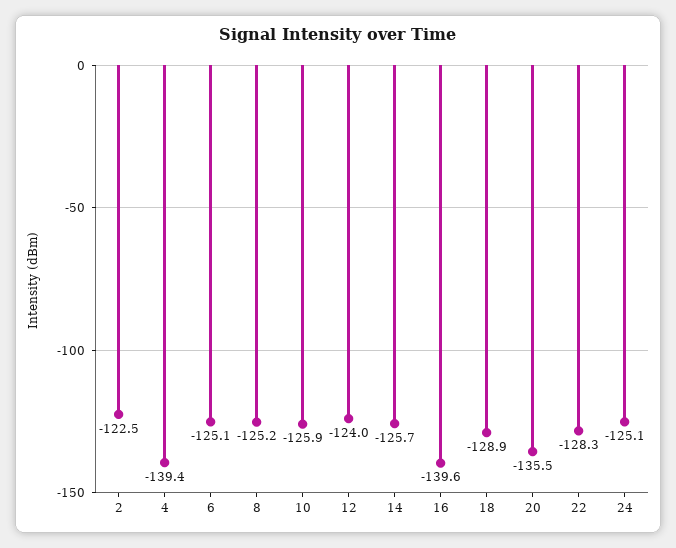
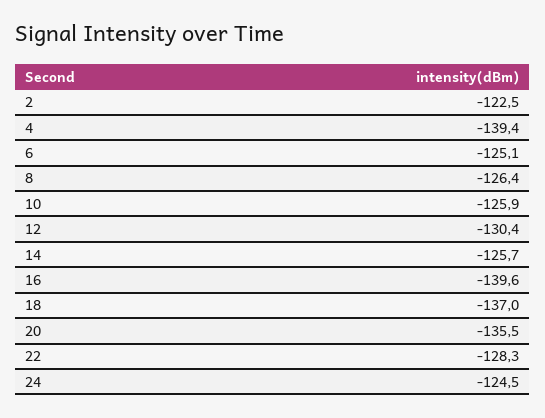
8: -125.2 -> -126.4
12: -124 -> -130.4
18: -128.9 -> -137
24: -125.1 -> -124.5

